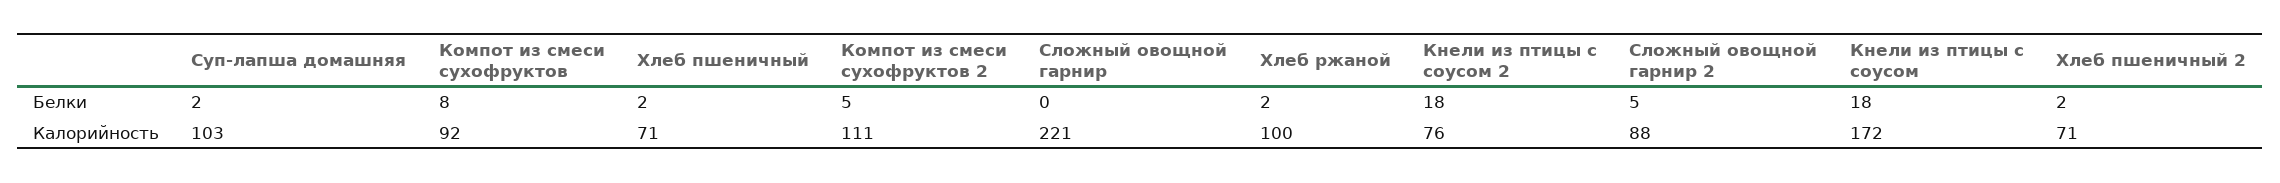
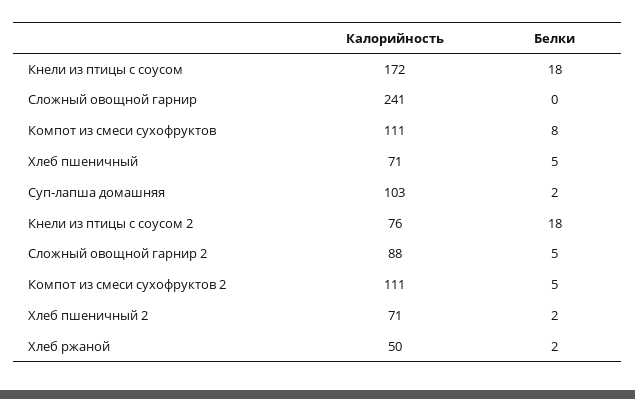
Хлеб пшеничный, Белки: 2 -> 5
Компот из смеси сухофруктов, Калорийность: 92 -> 111
Сложный овощной гарнир, Калорийность: 221 -> 241
Хлеб ржаной, Калорийность: 100 -> 50

